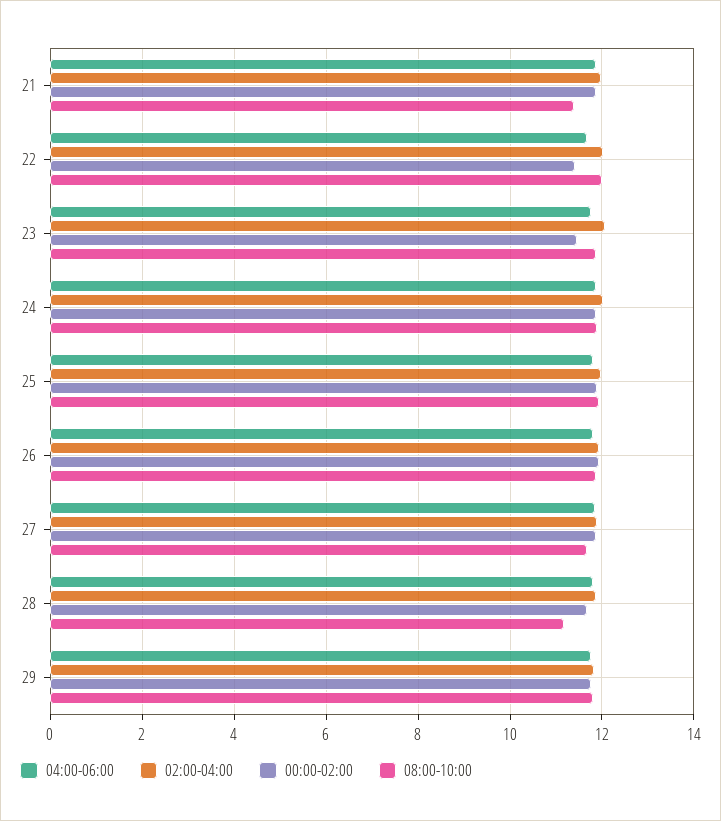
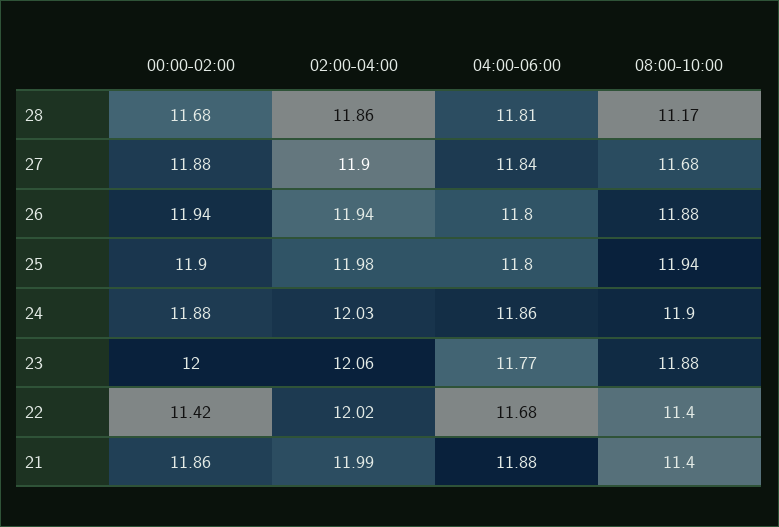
08:00-10:00, 22: 12 -> 11.4
00:00-02:00, 23: 11.4 -> 12
04:00-06:00, 29: 11.8 -> none
02:00-04:00, 29: 11.8 -> none
00:00-02:00, 29: 11.8 -> none
08:00-10:00, 29: 11.8 -> none

